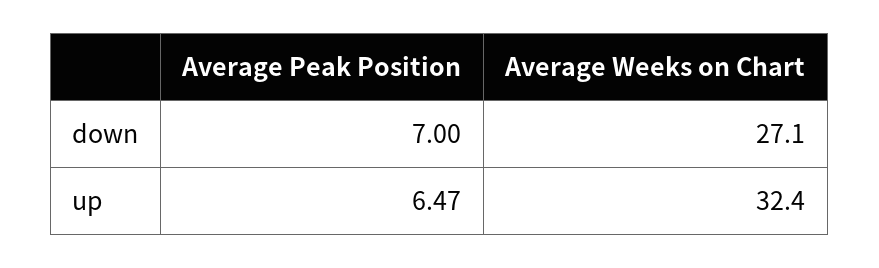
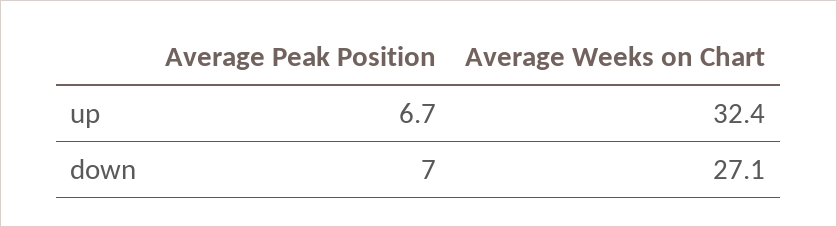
Average Peak Position, up: 6.47 -> 6.7

